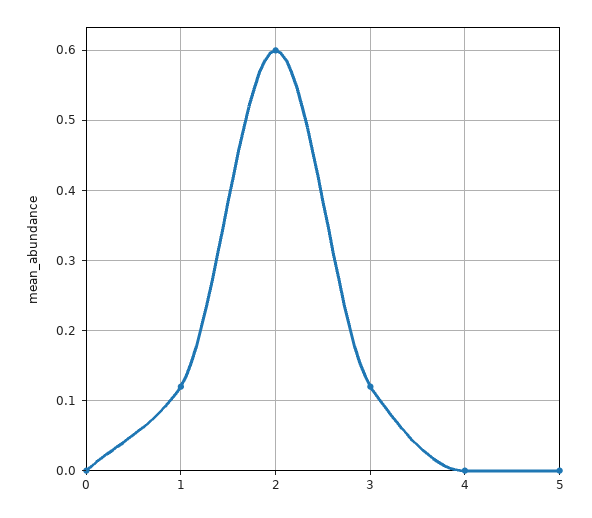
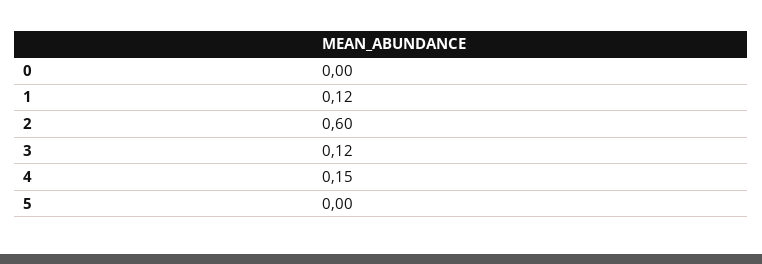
4: 0 -> 0.15

